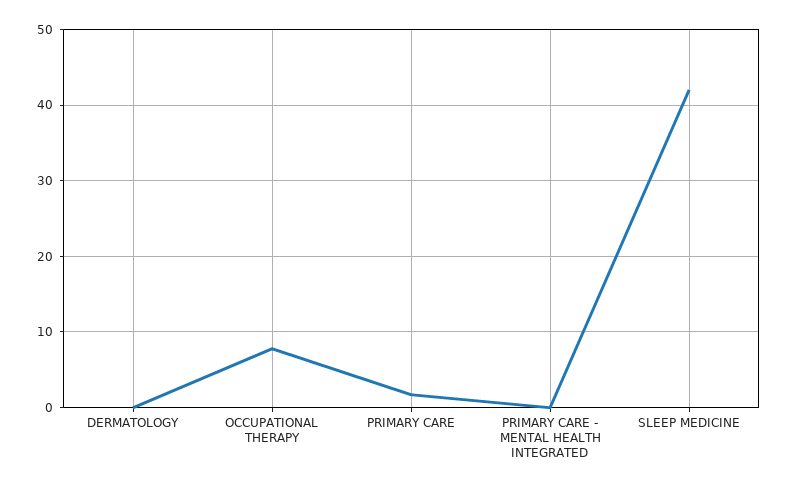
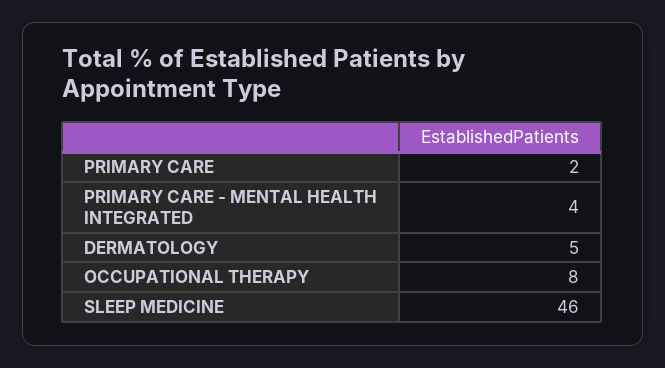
DERMATOLOGY: 0 -> 5
PRIMARY CARE - MENTAL HEALTH INTEGRATED: 0 -> 4
SLEEP MEDICINE: 42 -> 46

